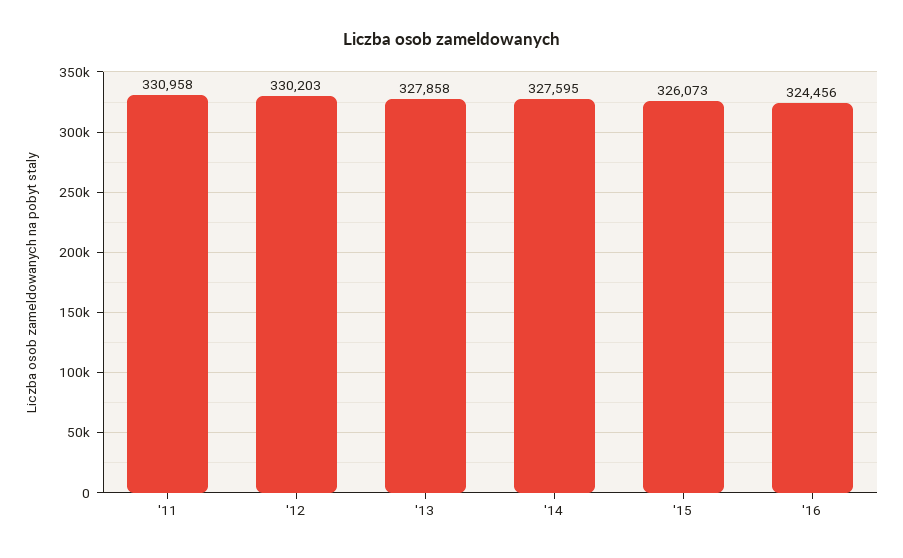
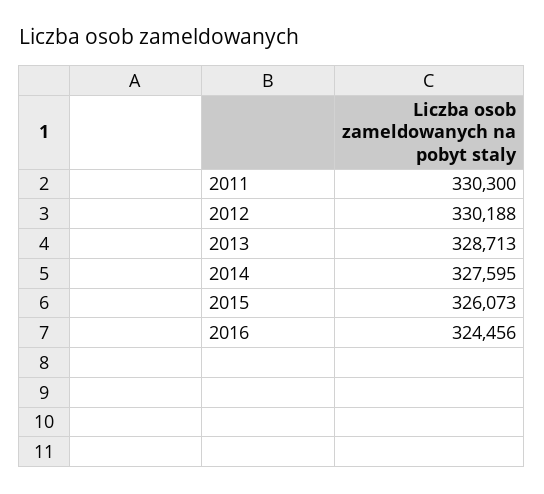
'11: 330958 -> 330300
'12: 330203 -> 330188
'13: 327858 -> 328713

